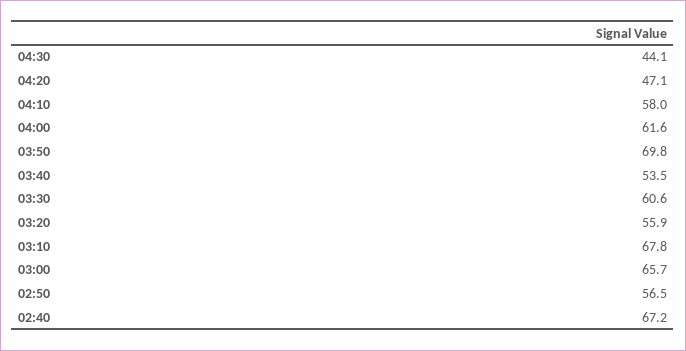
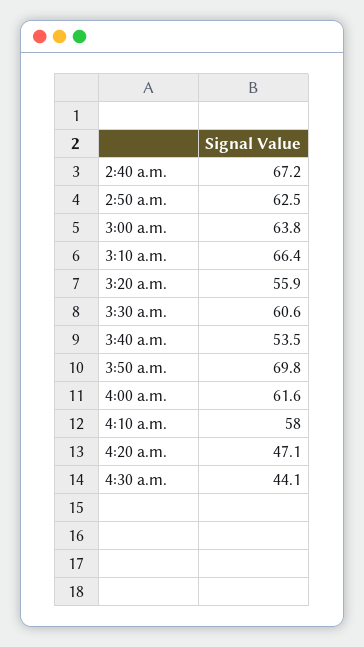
03:10: 67.8 -> 66.4
03:00: 65.7 -> 63.8
02:50: 56.5 -> 62.5

